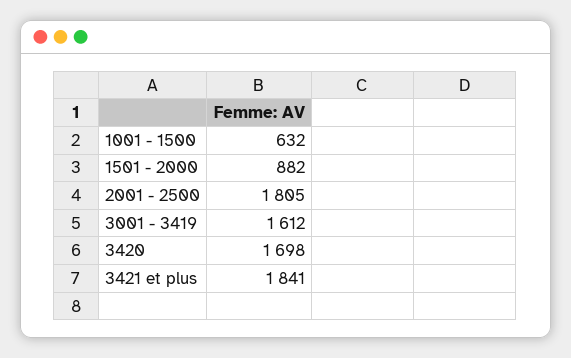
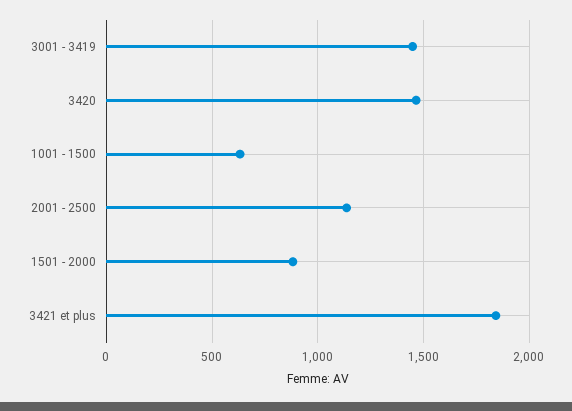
2001 - 2500: 1805 -> 1150
3001 - 3419: 1612 -> 1450
3420: 1698 -> 1450

